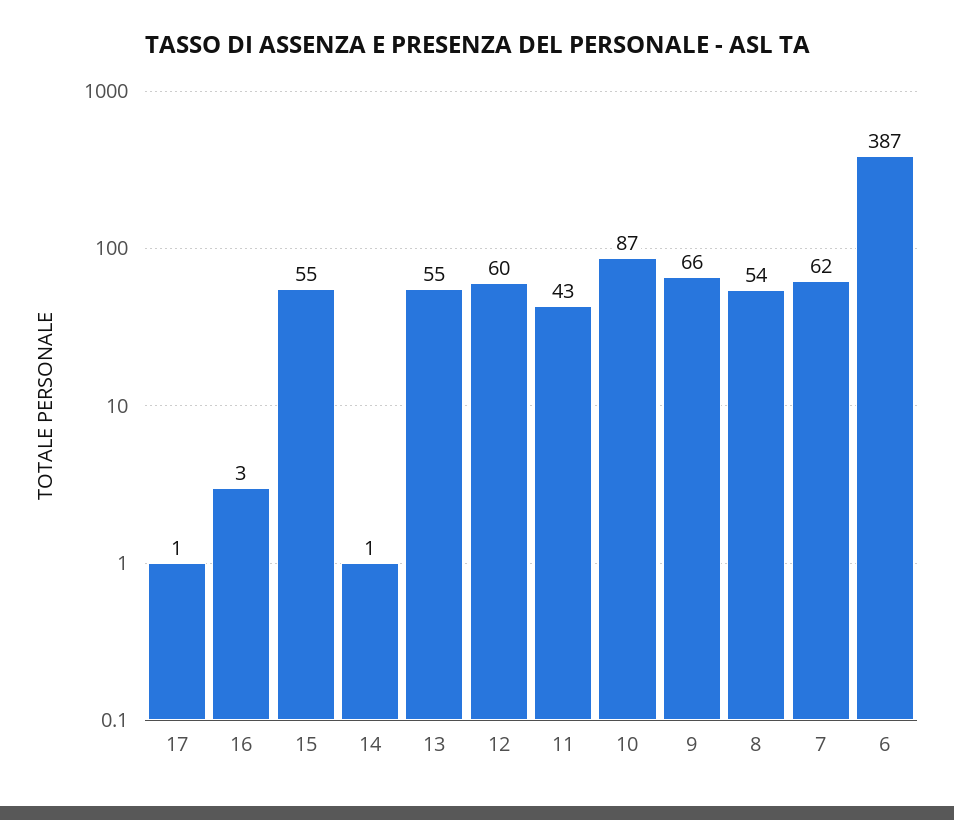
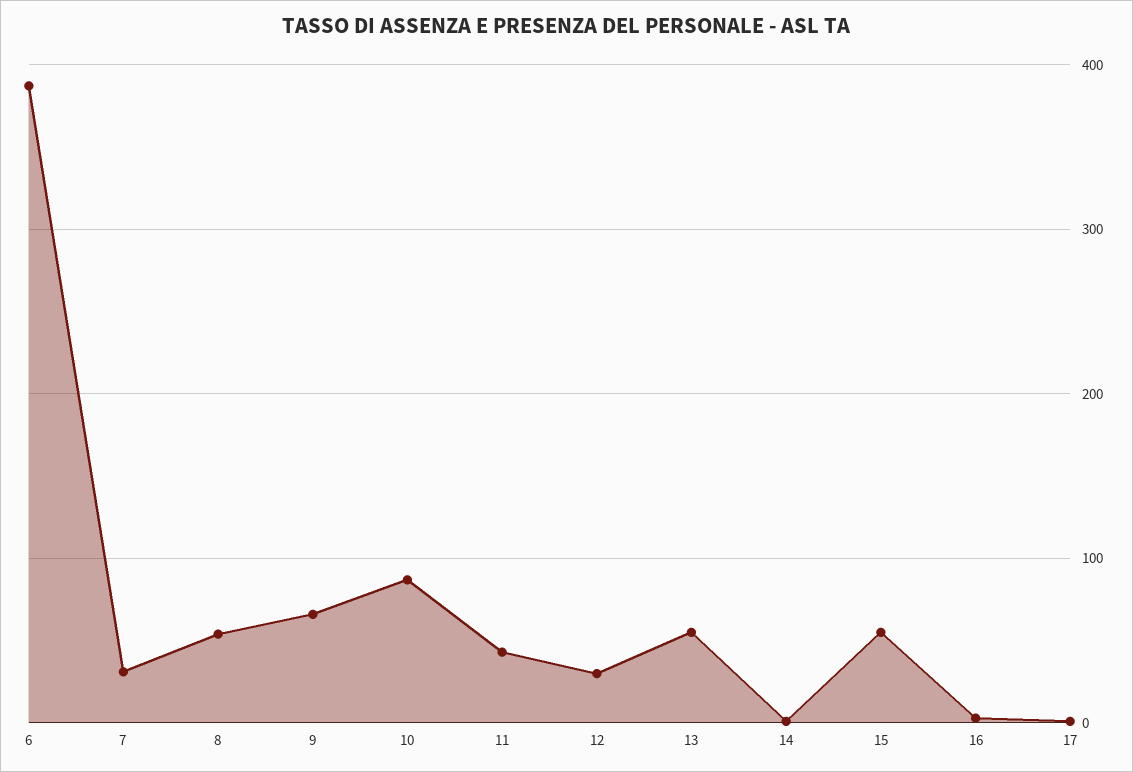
12: 60 -> 30
7: 62 -> 30

